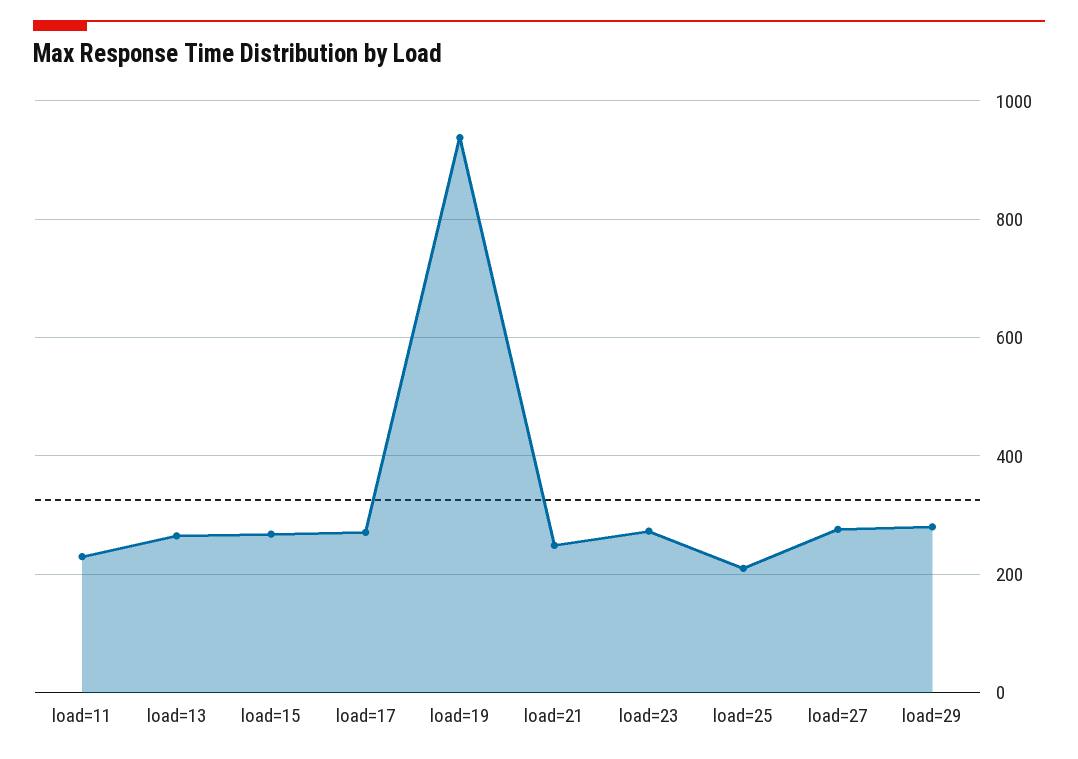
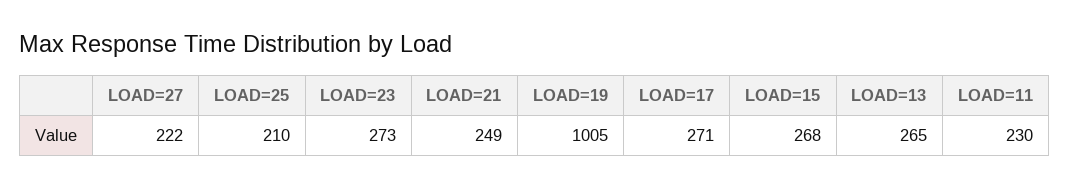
load=19: 940 -> 1005
load=27: 280 -> 222
load=29: 280 -> none

